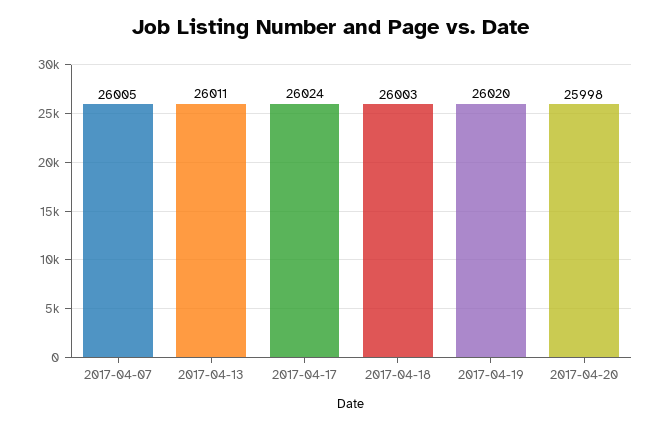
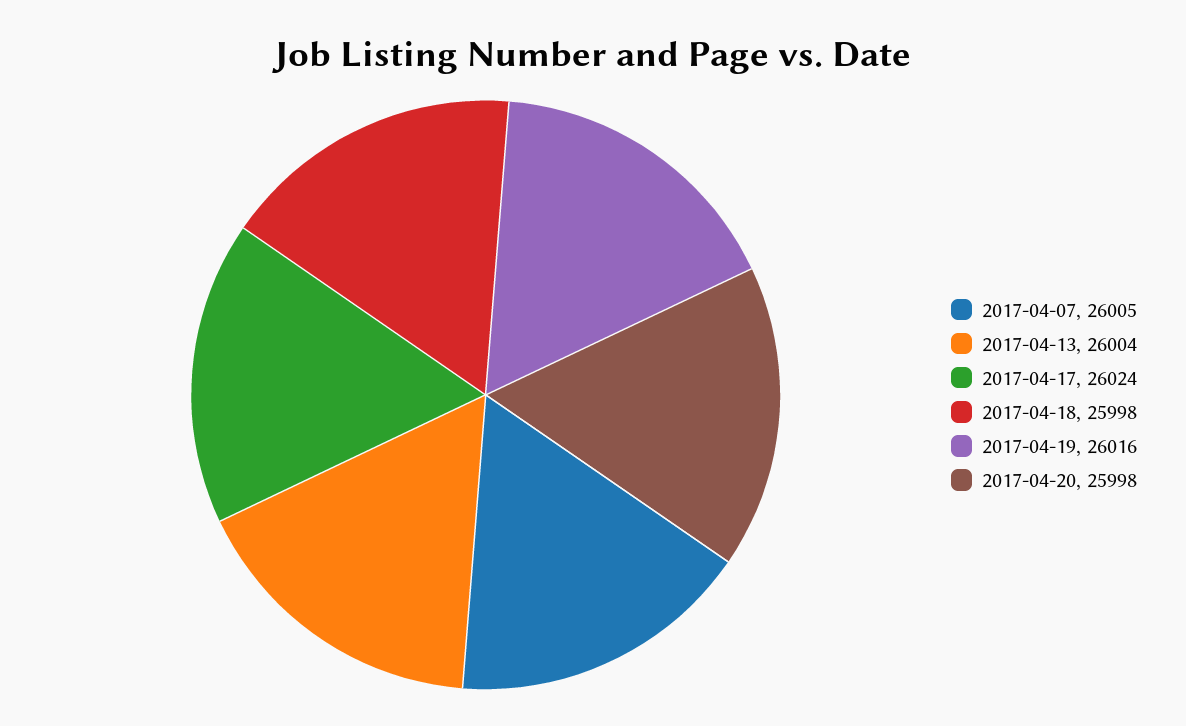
2017-04-13: 26011 -> 26004
2017-04-18: 26003 -> 25998
2017-04-19: 26020 -> 26016

